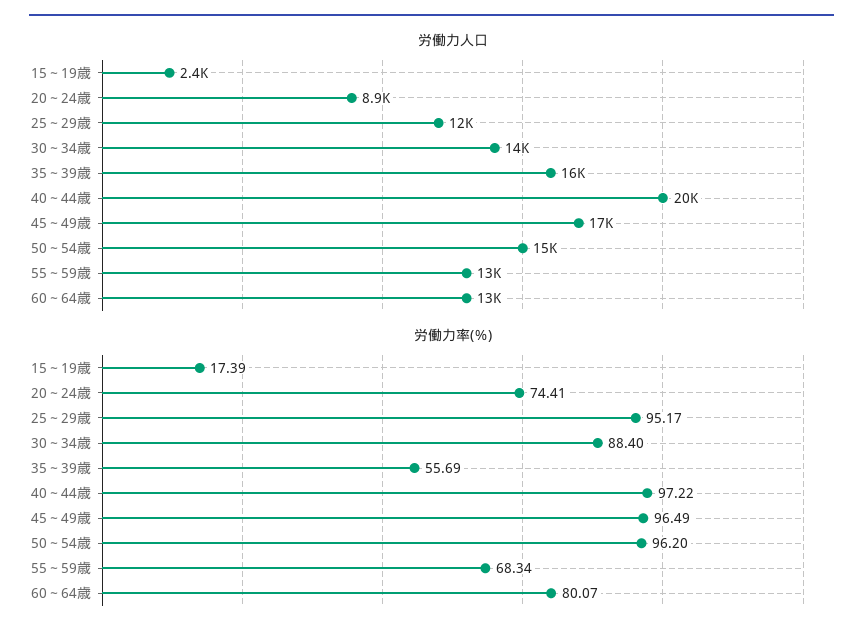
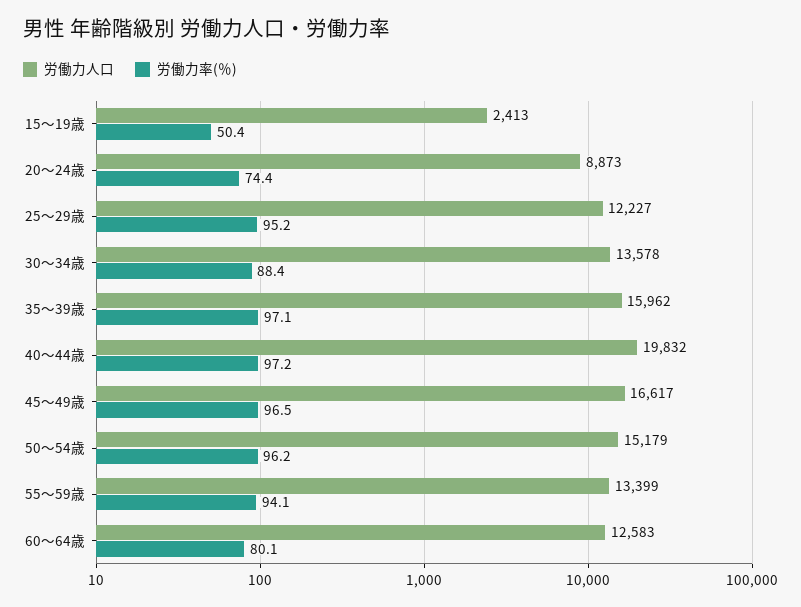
労働力率(％), 15～19歳: 17.39 -> 50.4
労働力率(％), 35～39歳: 55.69 -> 97.1
労働力率(％), 55～59歳: 68.34 -> 94.1

